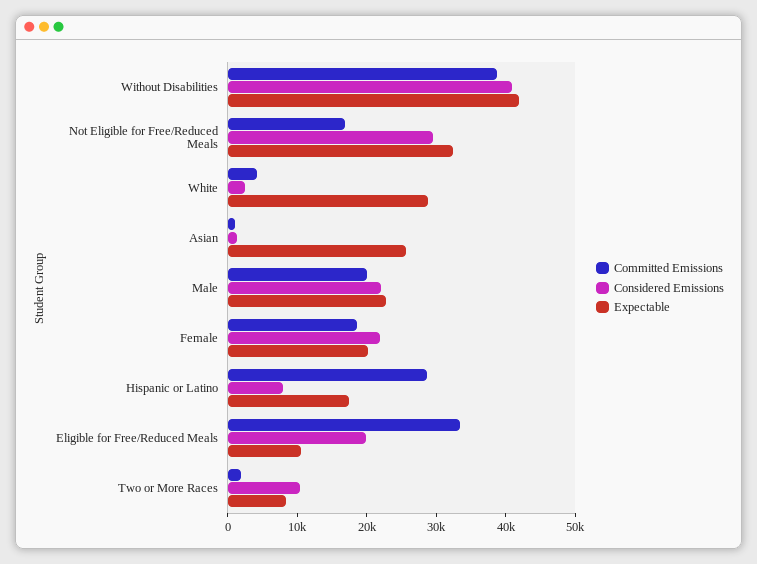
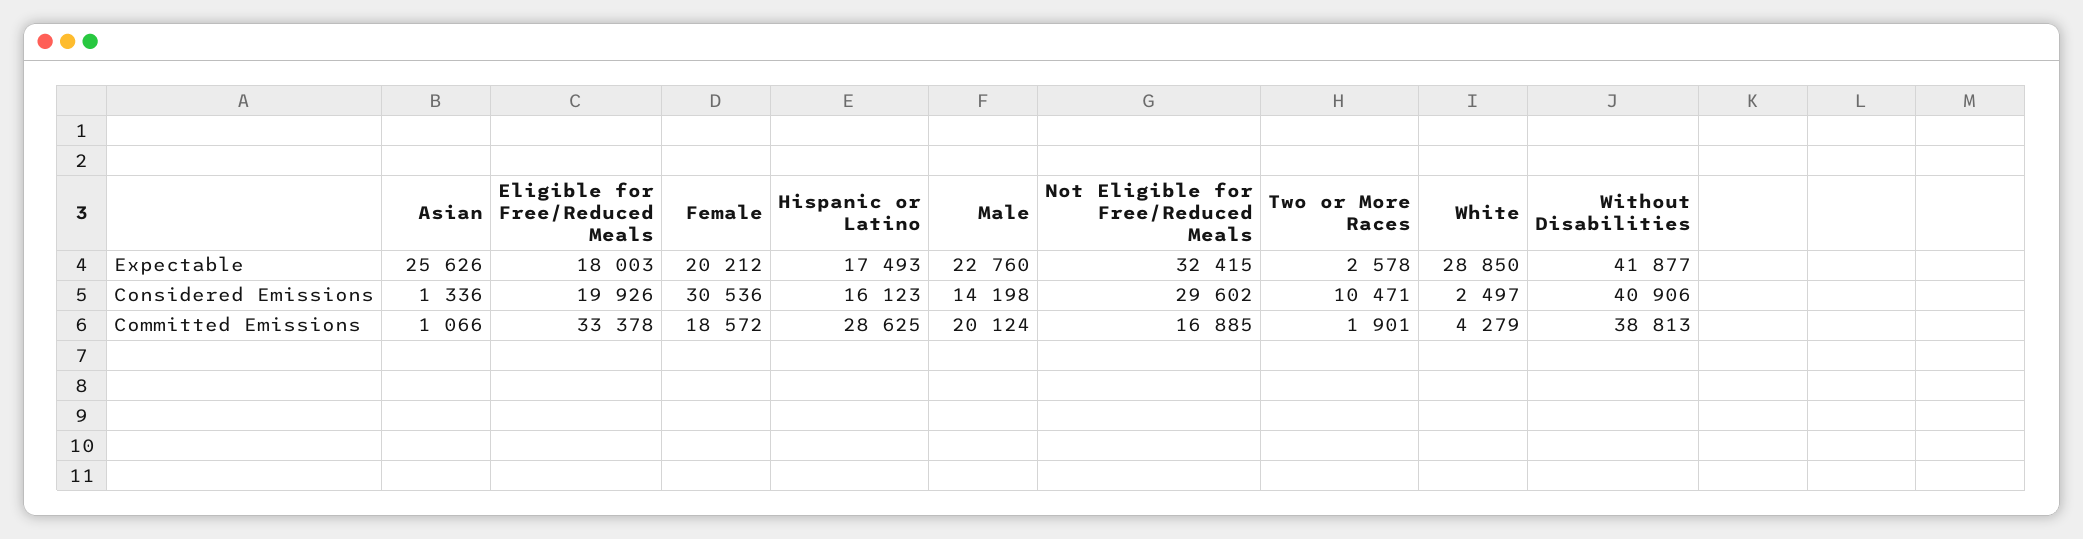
Considered Emissions, Male: 22000 -> 14198
Considered Emissions, Female: 22000 -> 30536
Considered Emissions, Hispanic or Latino: 8000 -> 16123
Expectable, Eligible for Free/Reduced Meals: 10000 -> 18003
Expectable, Two or More Races: 8000 -> 2578

